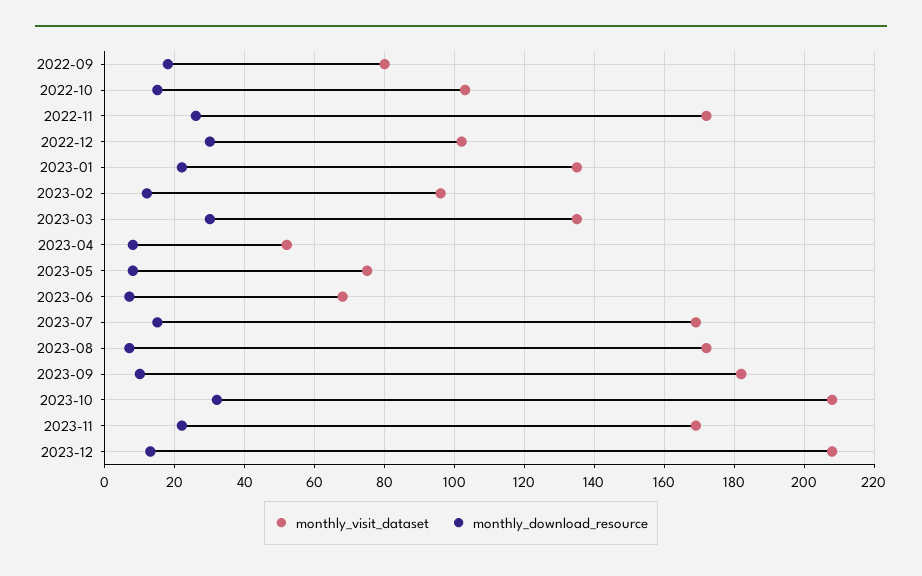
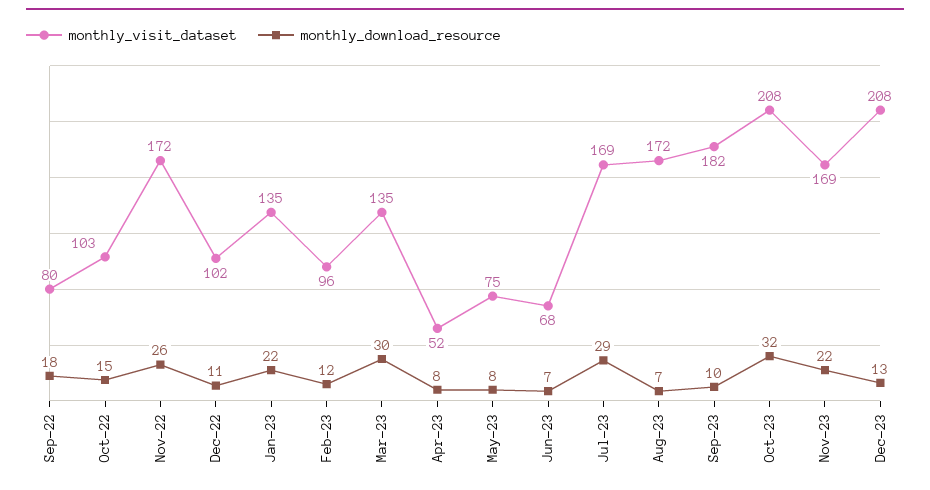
monthly_download_resource, 2022-12: 30 -> 11
monthly_download_resource, 2023-07: 15 -> 29

